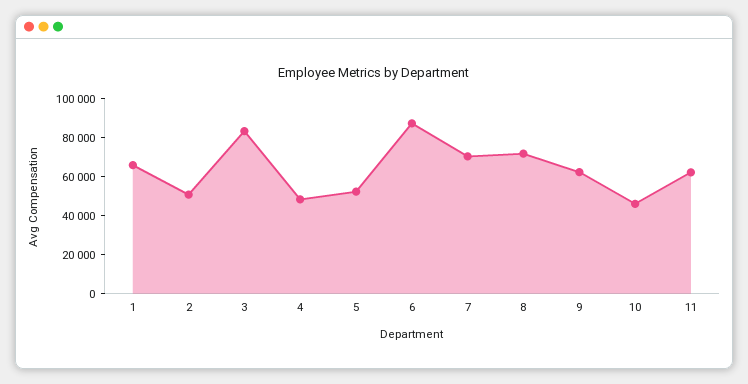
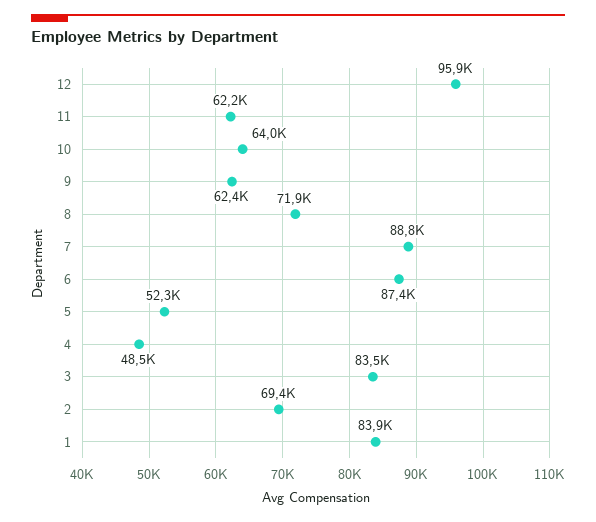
1: 65000 -> 83900
2: 50000 -> 69400
7: 70000 -> 88800
10: 45000 -> 64000
12: none -> 95900

